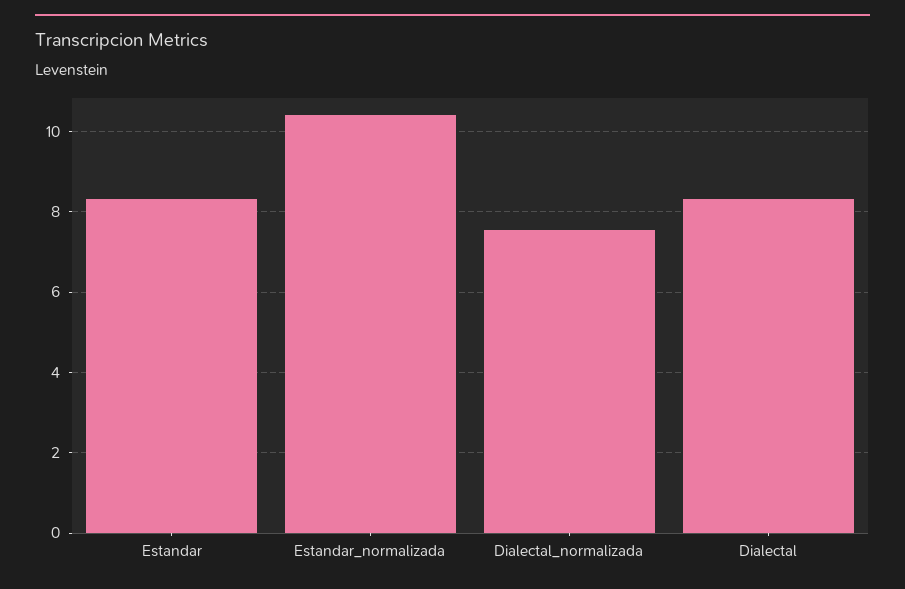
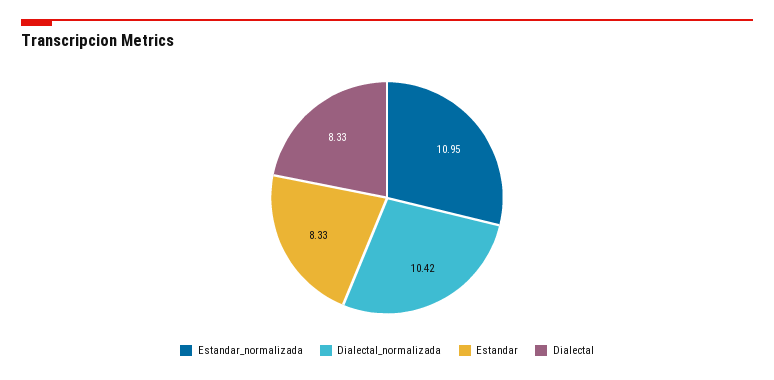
Estandar_normalizada: 10.4 -> 10.95
Dialectal_normalizada: 7.6 -> 10.42

